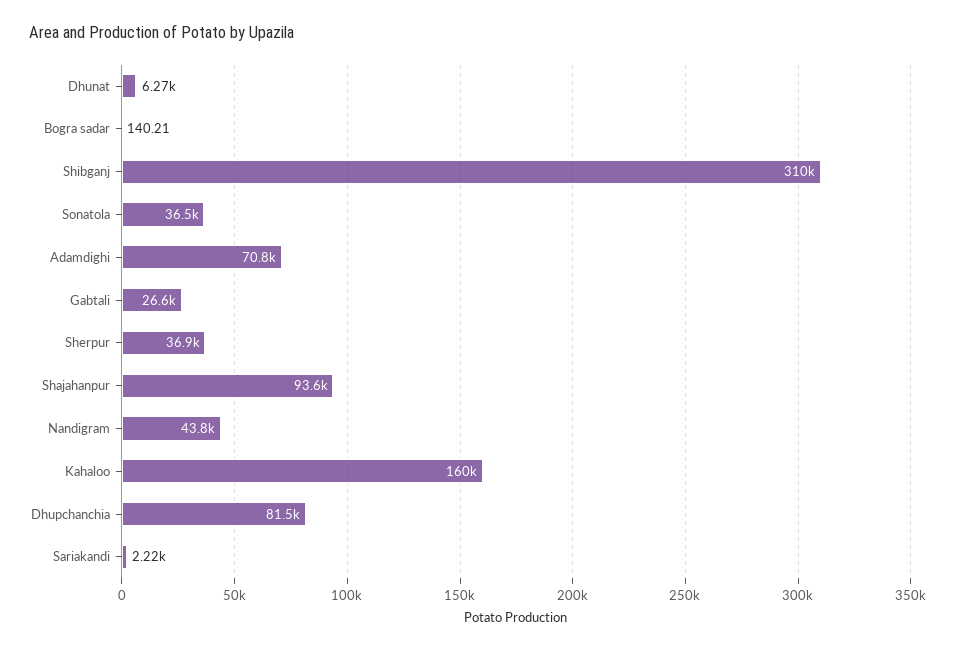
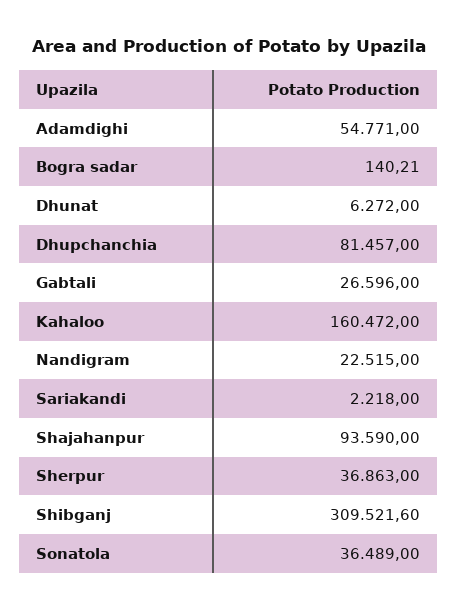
Adamdighi: 70800 -> 54771
Nandigram: 43800 -> 22515

